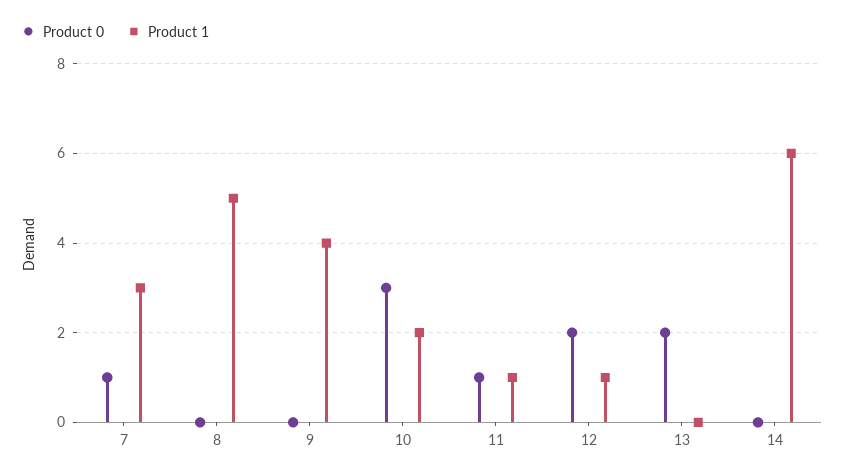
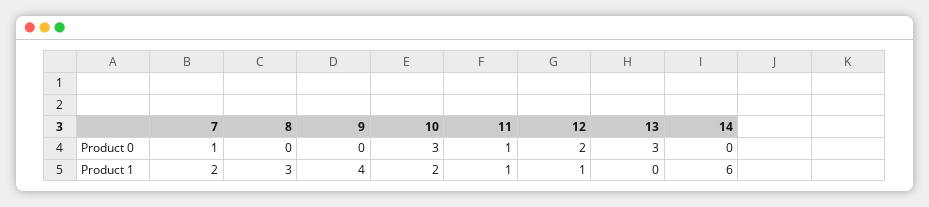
Product 1, 7: 3 -> 2
Product 1, 8: 5 -> 3
Product 0, 13: 2 -> 3

